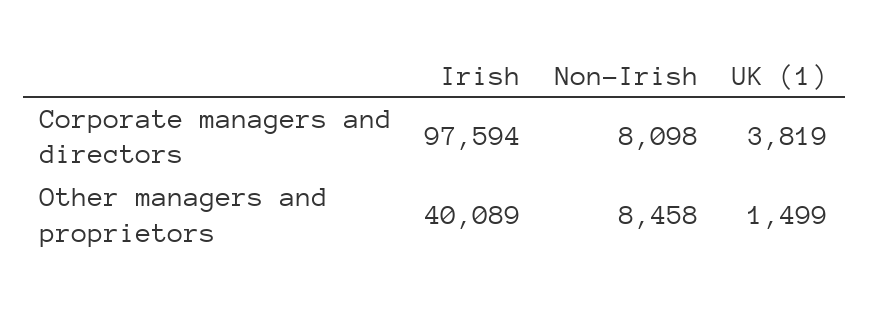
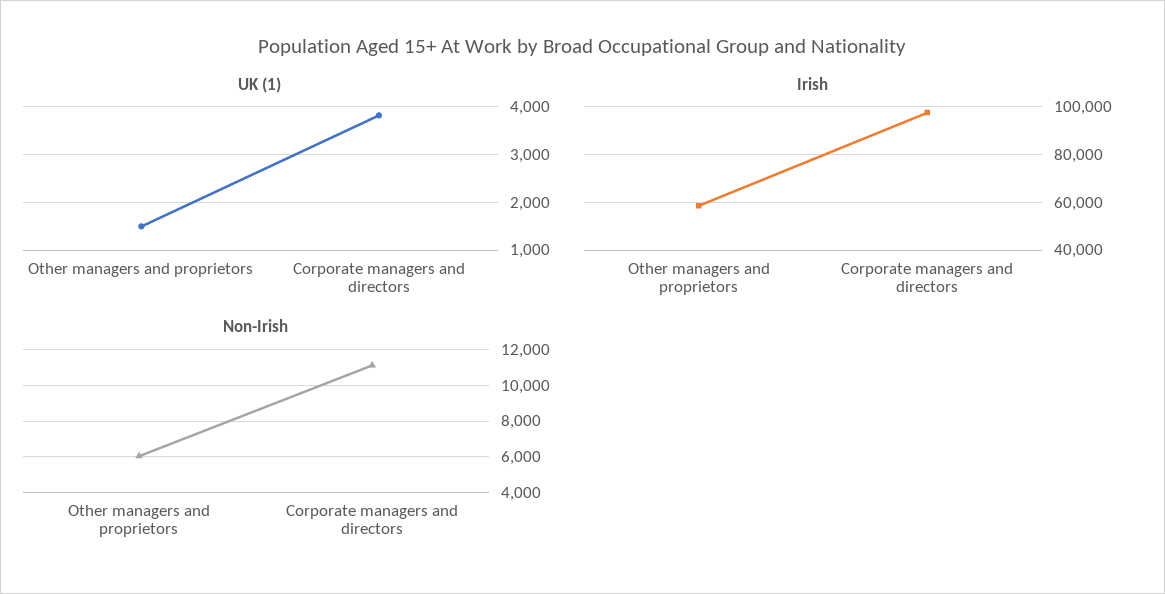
Non-Irish, Corporate managers and directors: 8098 -> 11000
Irish, Other managers and proprietors: 40089 -> 60000
Non-Irish, Other managers and proprietors: 8458 -> 6000

